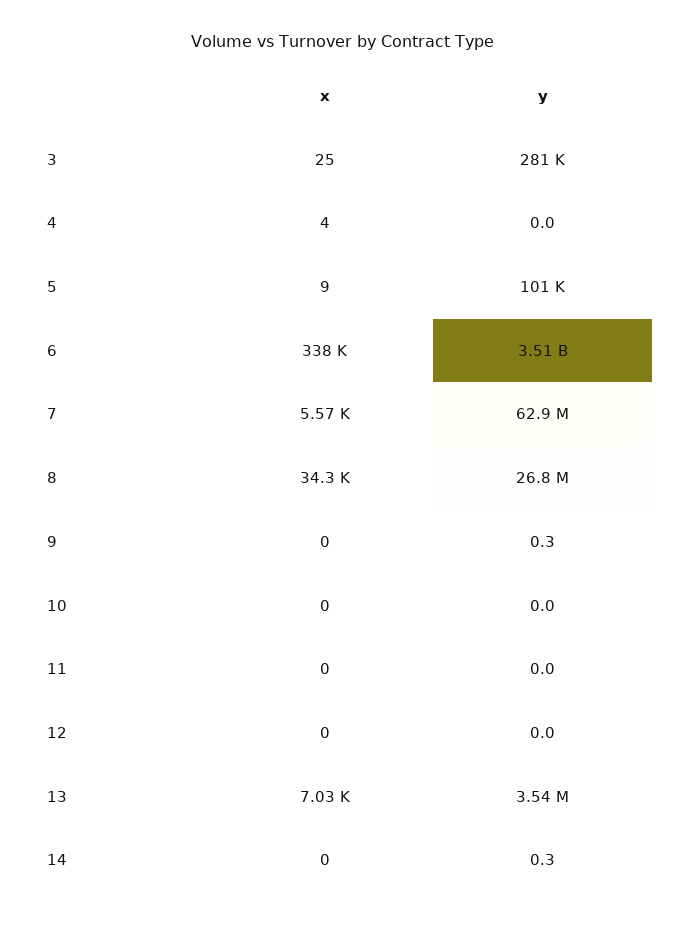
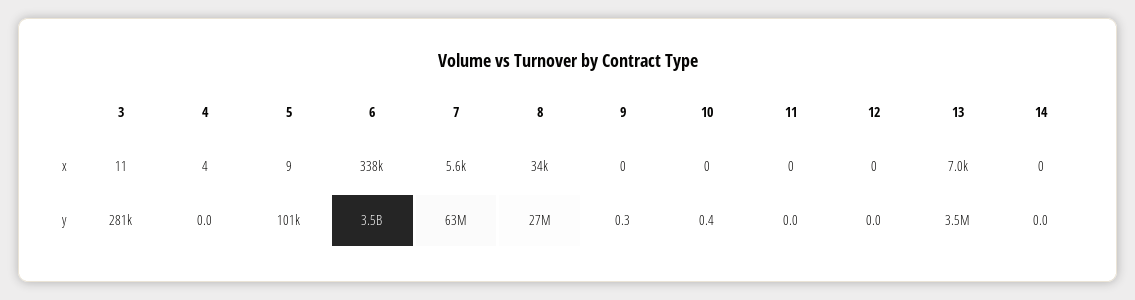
x, 3: 25 -> 11
y, 10: 0 -> 0.4
y, 14: 0.3 -> 0

